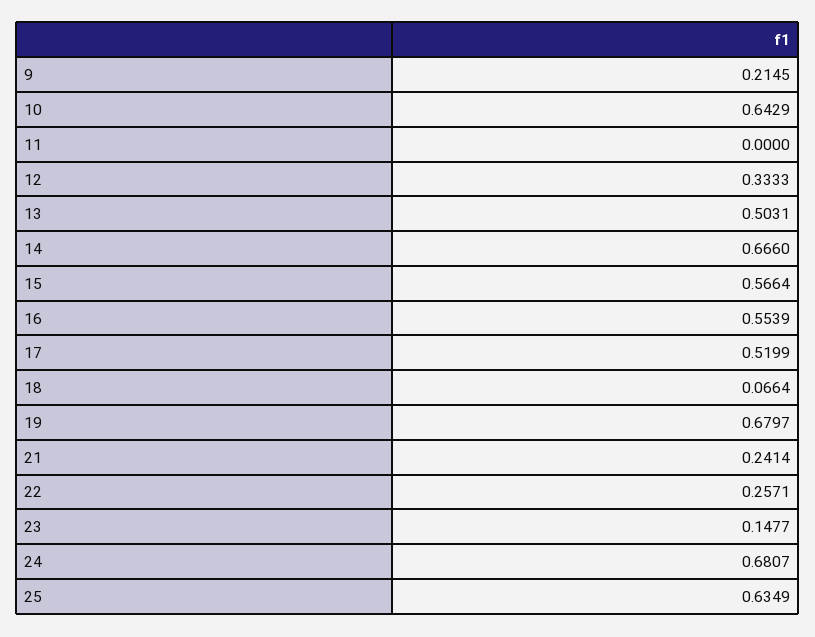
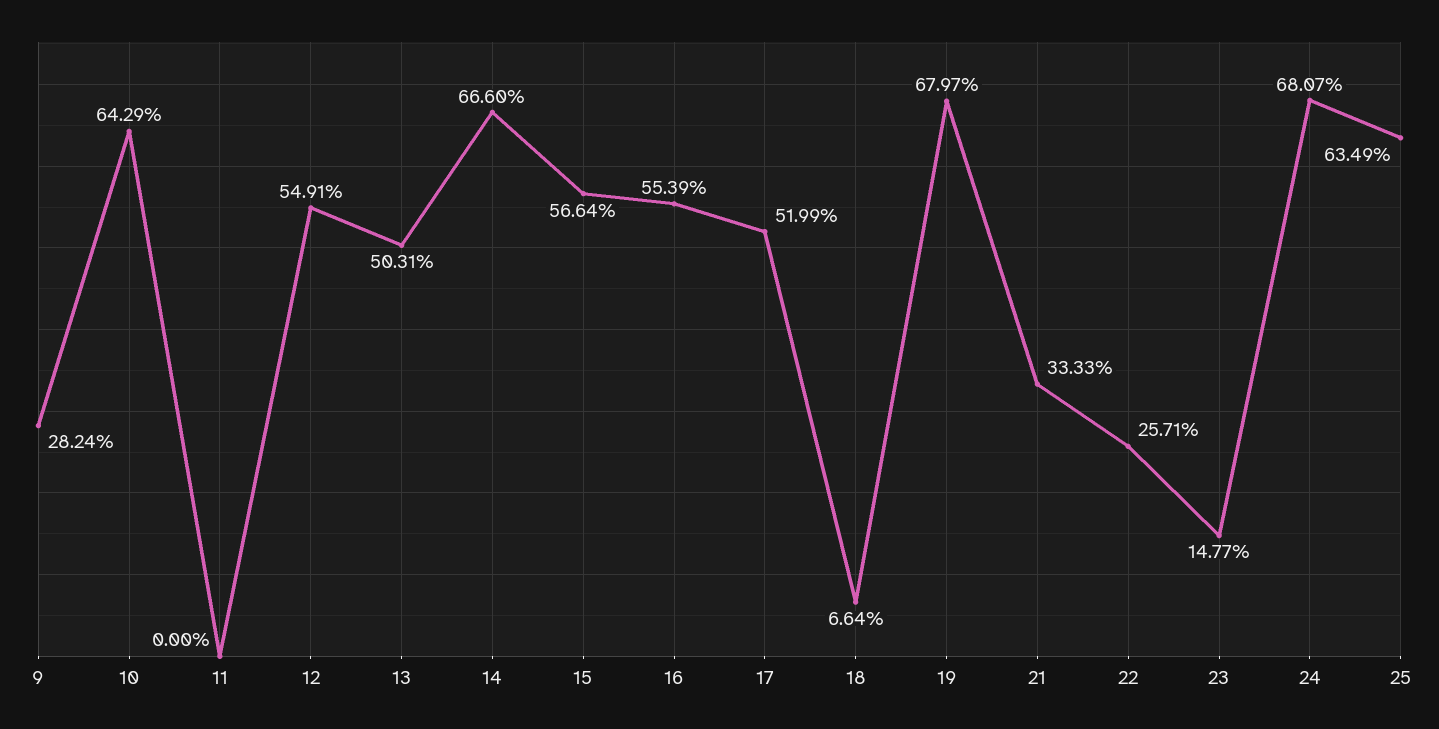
9: 0.2145 -> 0.2824
12: 0.3333 -> 0.5491
21: 0.2414 -> 0.3333

